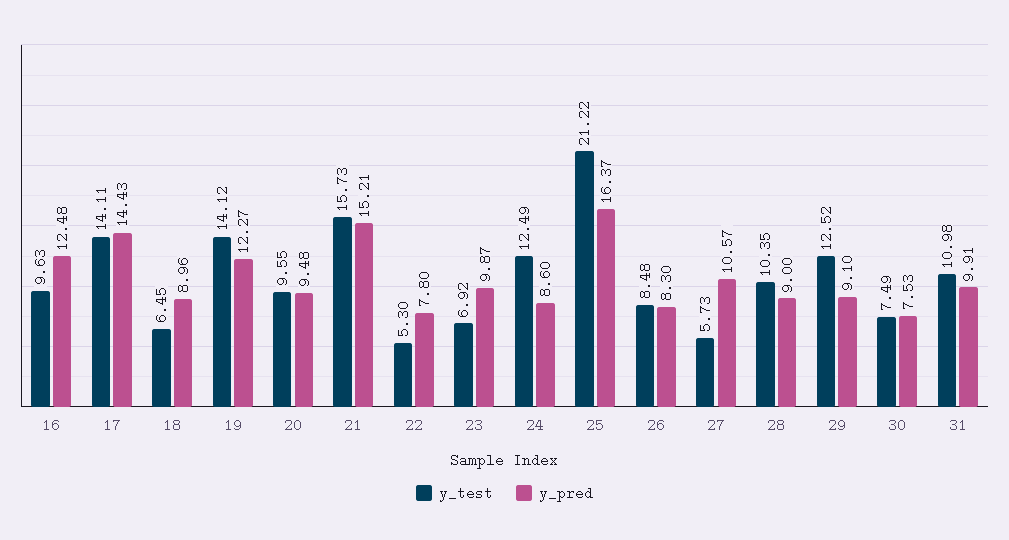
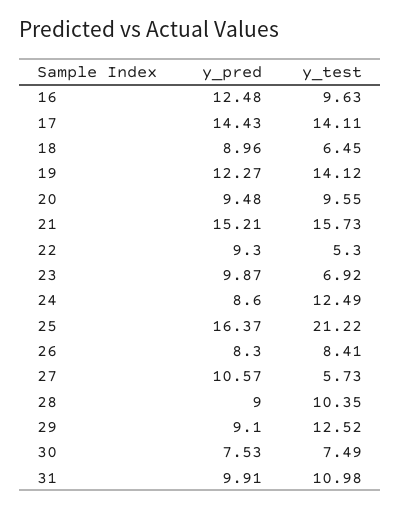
y_pred, 22: 7.8 -> 9.3
y_test, 26: 8.48 -> 8.41

